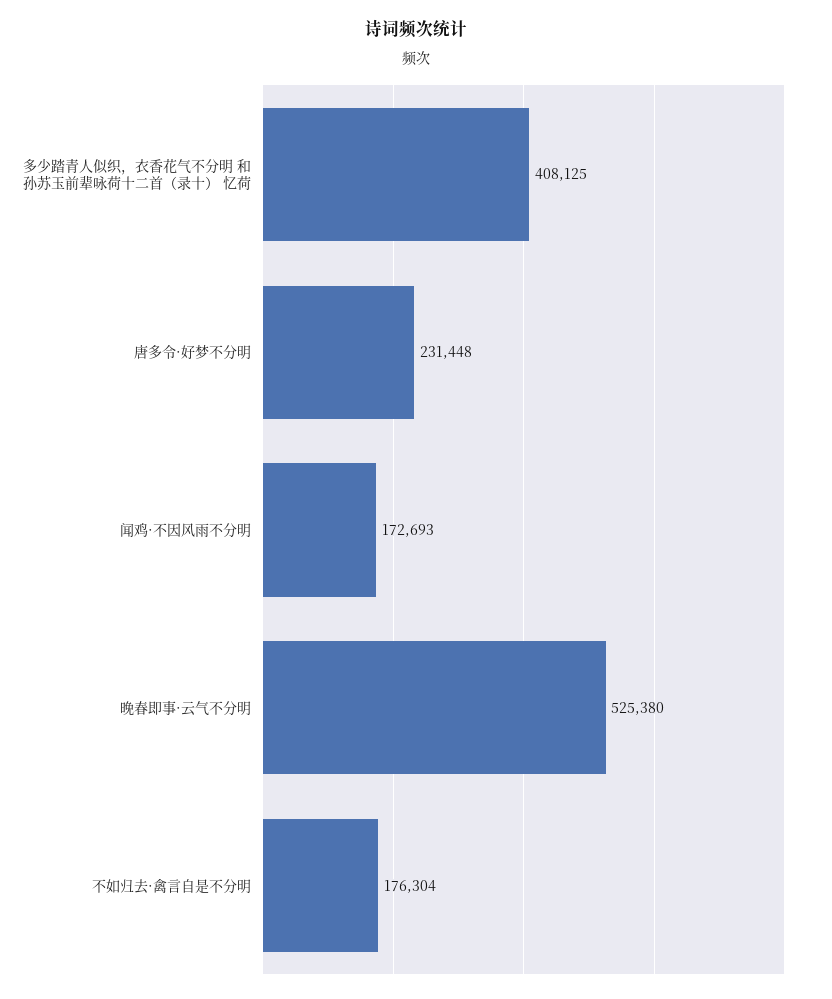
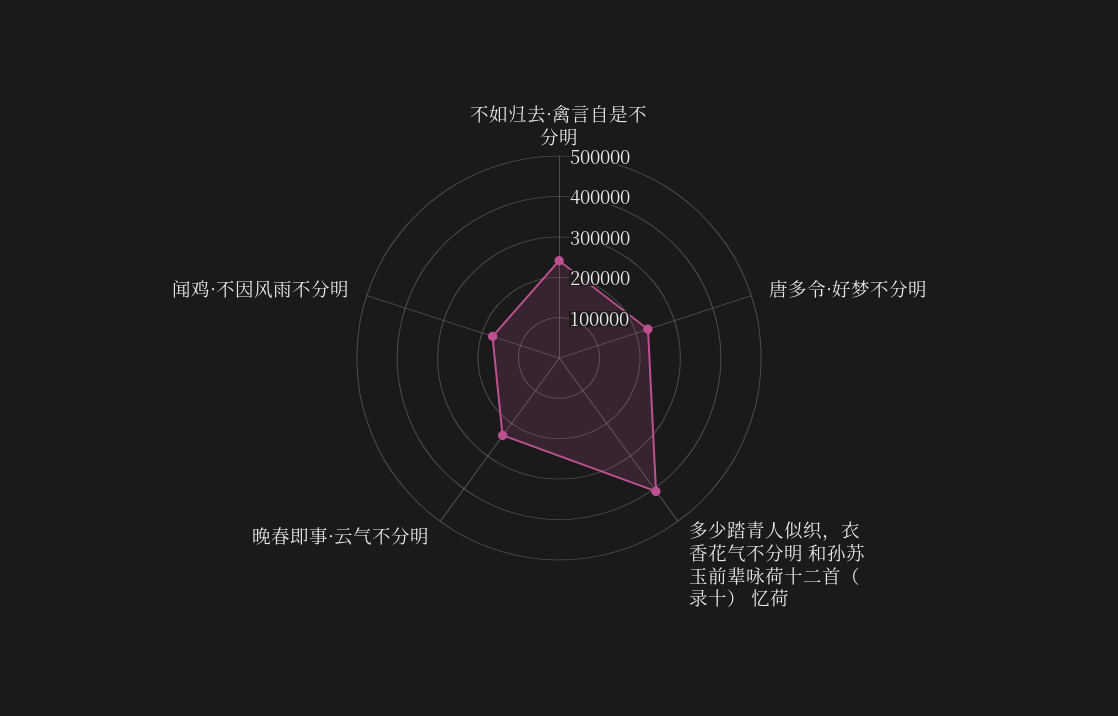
晚春即事·云气不分明: 525380 -> 240000
不如归去·禽言自是不分明: 176304 -> 240000

